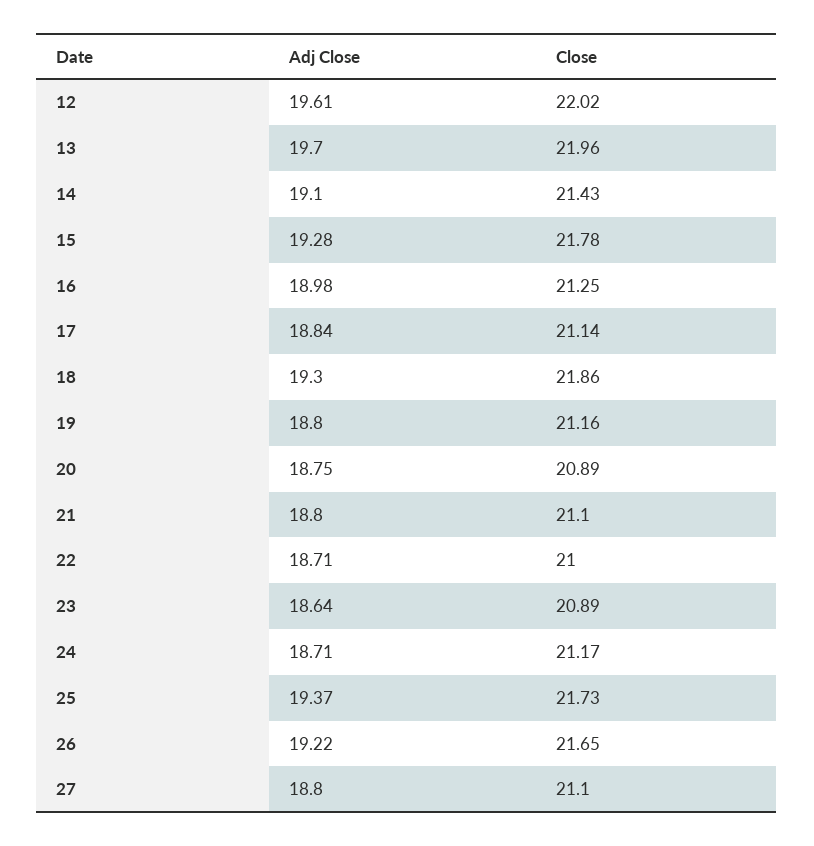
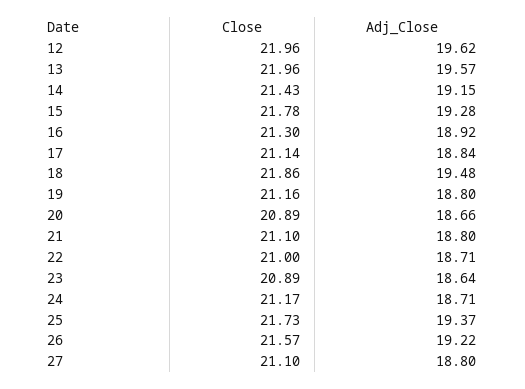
Adj Close, 12: 19.61 -> 19.62
Close, 12: 22.02 -> 21.96
Adj Close, 13: 19.7 -> 19.57
Adj Close, 14: 19.1 -> 19.15
Adj Close, 16: 18.98 -> 18.92
Close, 16: 21.25 -> 21.3
Adj Close, 18: 19.3 -> 19.48
Adj Close, 20: 18.75 -> 18.66
Close, 26: 21.65 -> 21.57

